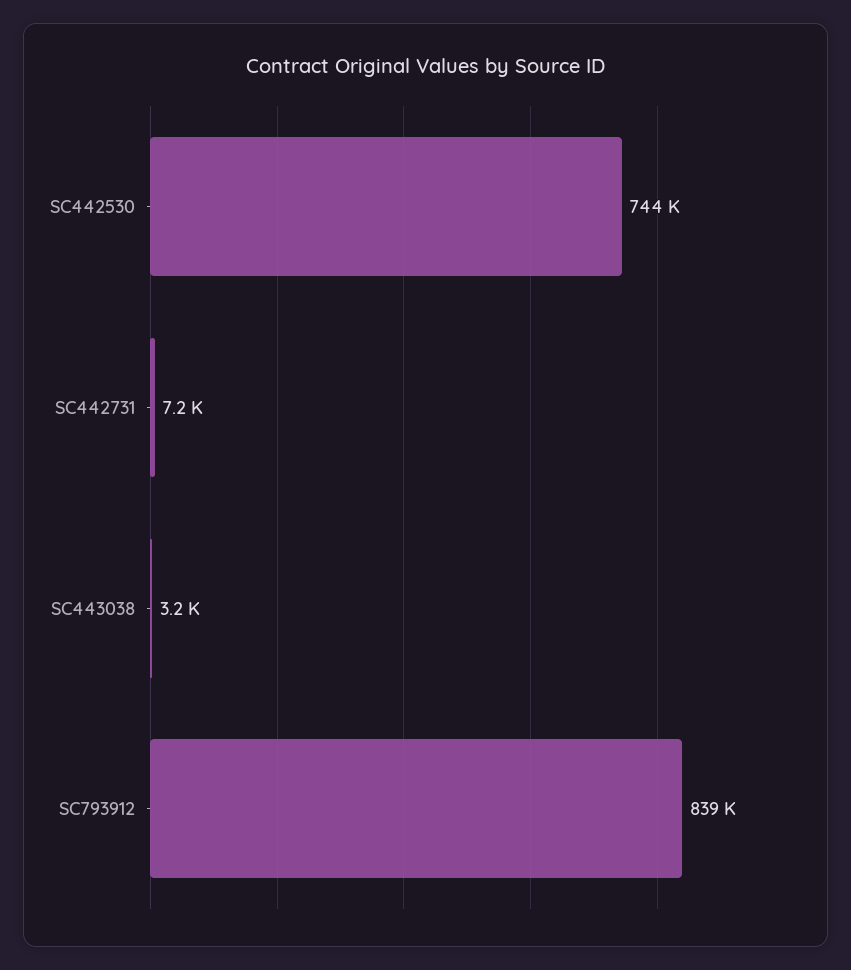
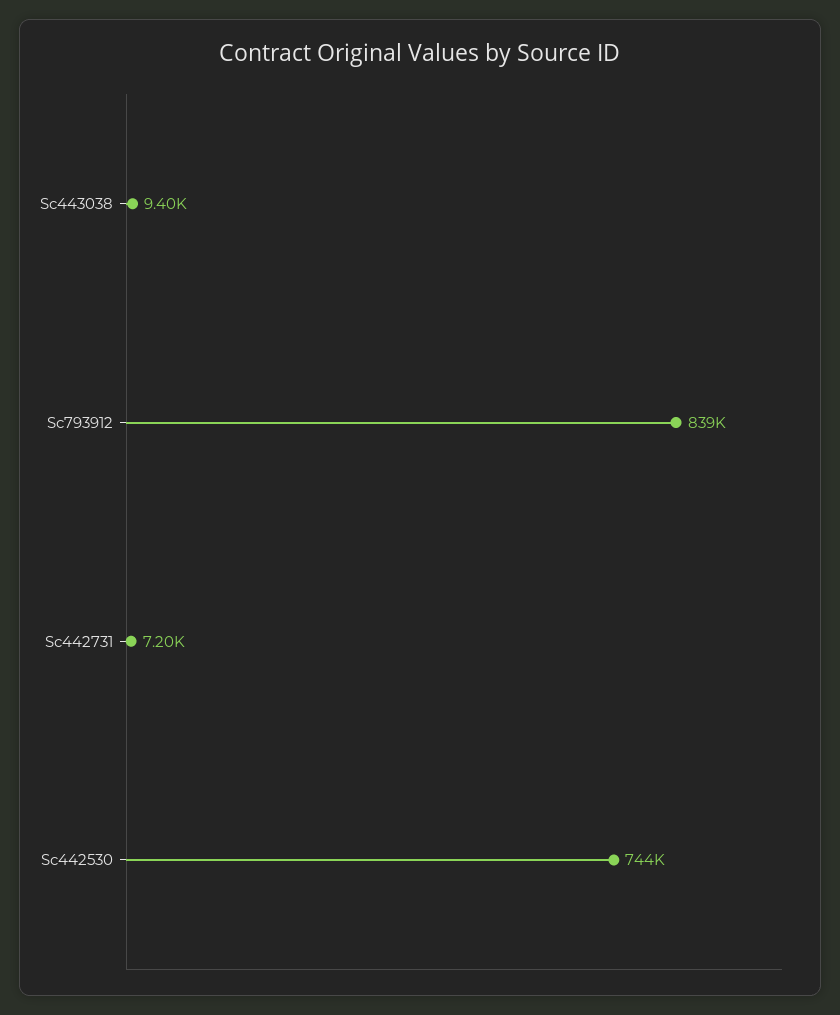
SC443038: 3200 -> 9400

